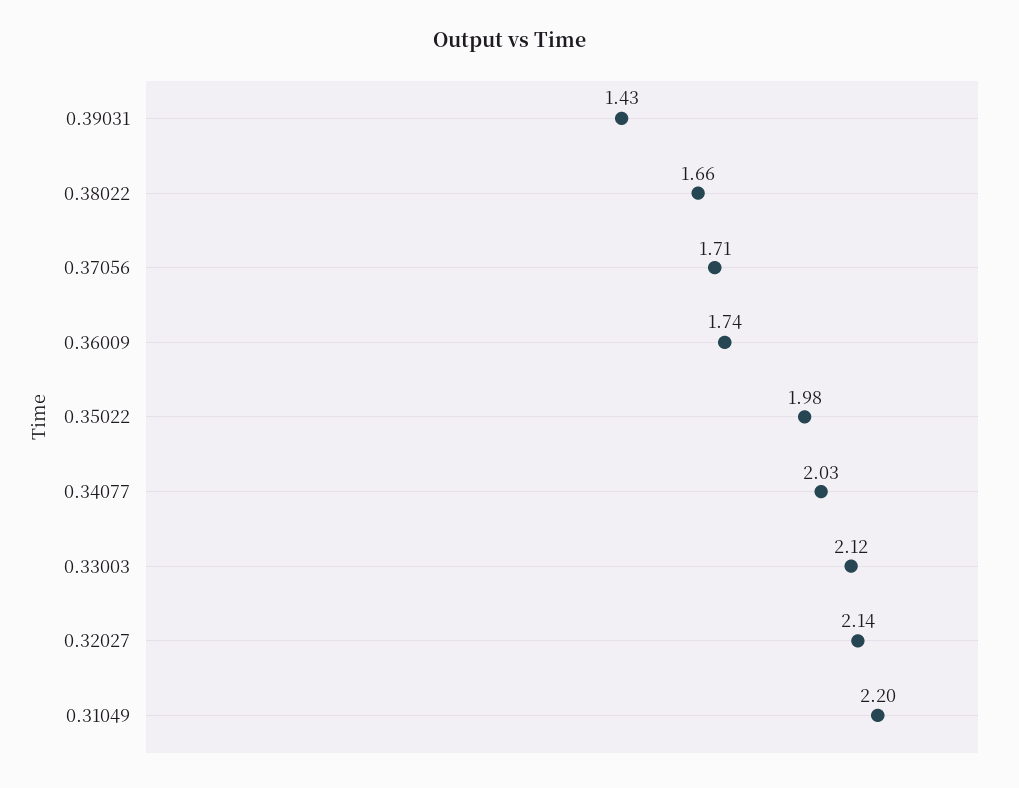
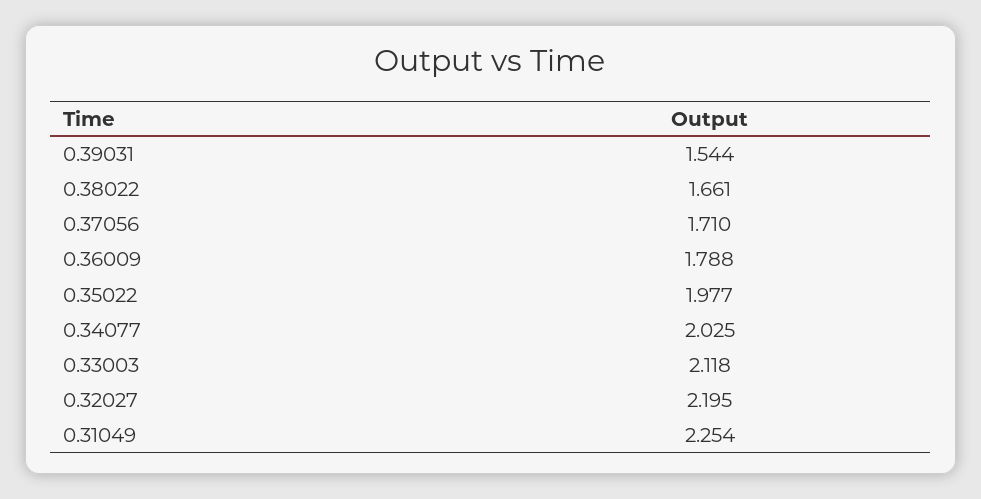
0.39031: 1.43 -> 1.544
0.36009: 1.74 -> 1.788
0.32027: 2.14 -> 2.195
0.31049: 2.2 -> 2.254

